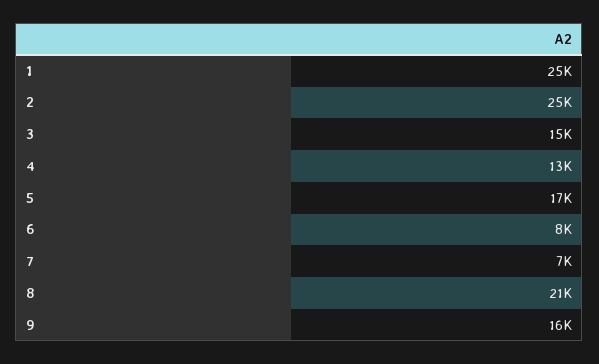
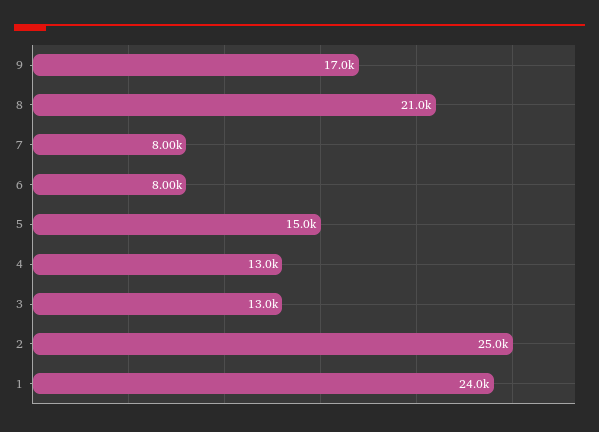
1: 25000 -> 24000
3: 15000 -> 13000
5: 17000 -> 15000
7: 7000 -> 8000
9: 16000 -> 17000

